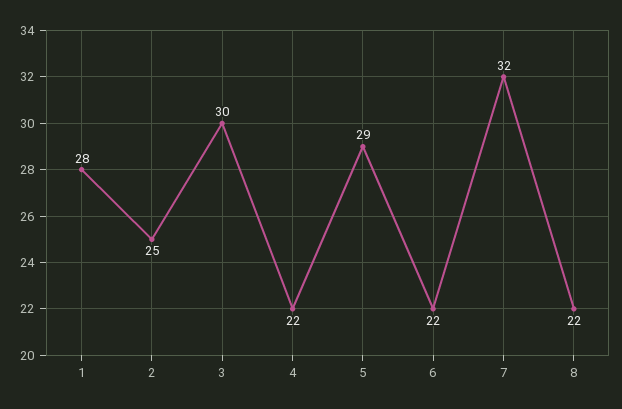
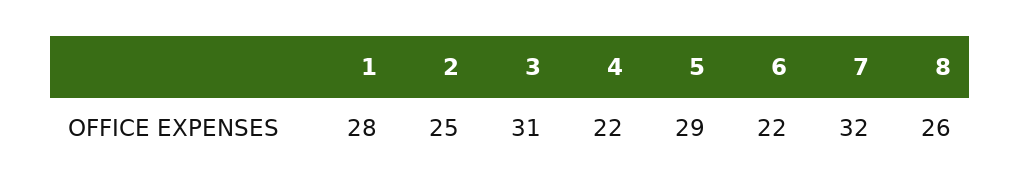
3: 30 -> 31
8: 22 -> 26

